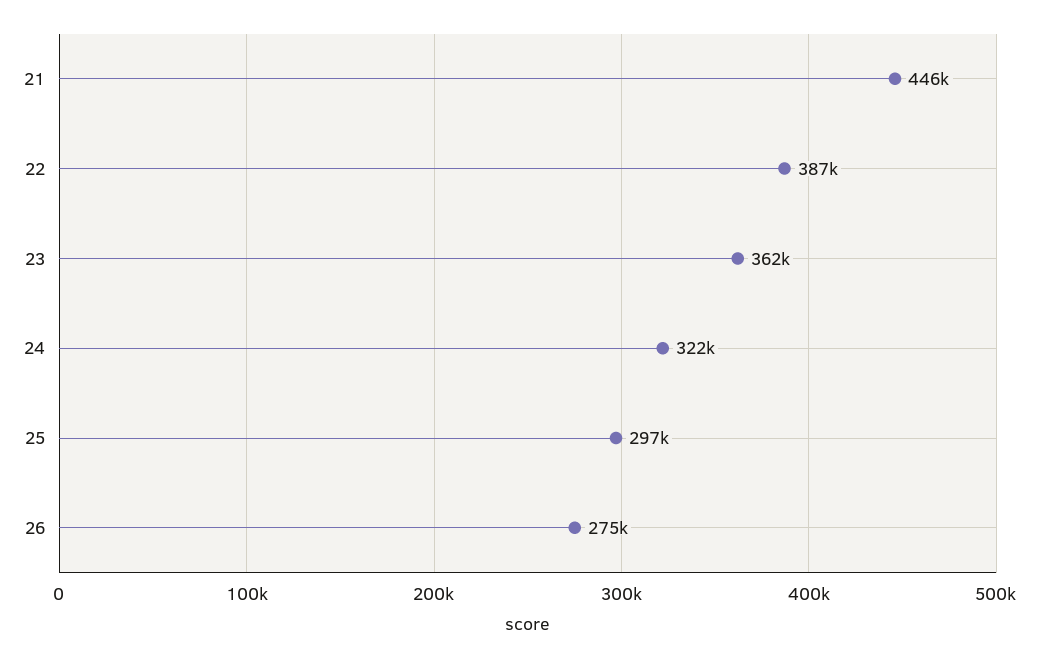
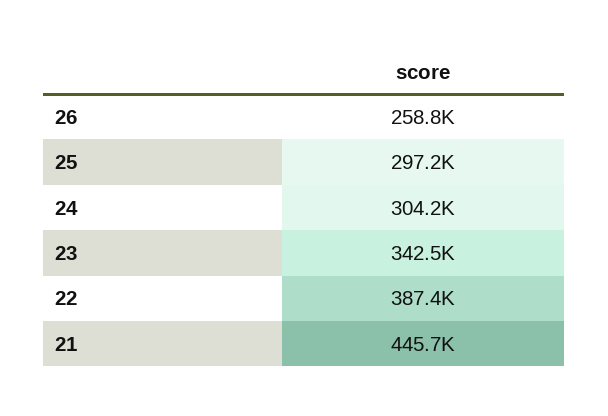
23: 362000 -> 342500
24: 322000 -> 304200
26: 275000 -> 258800

